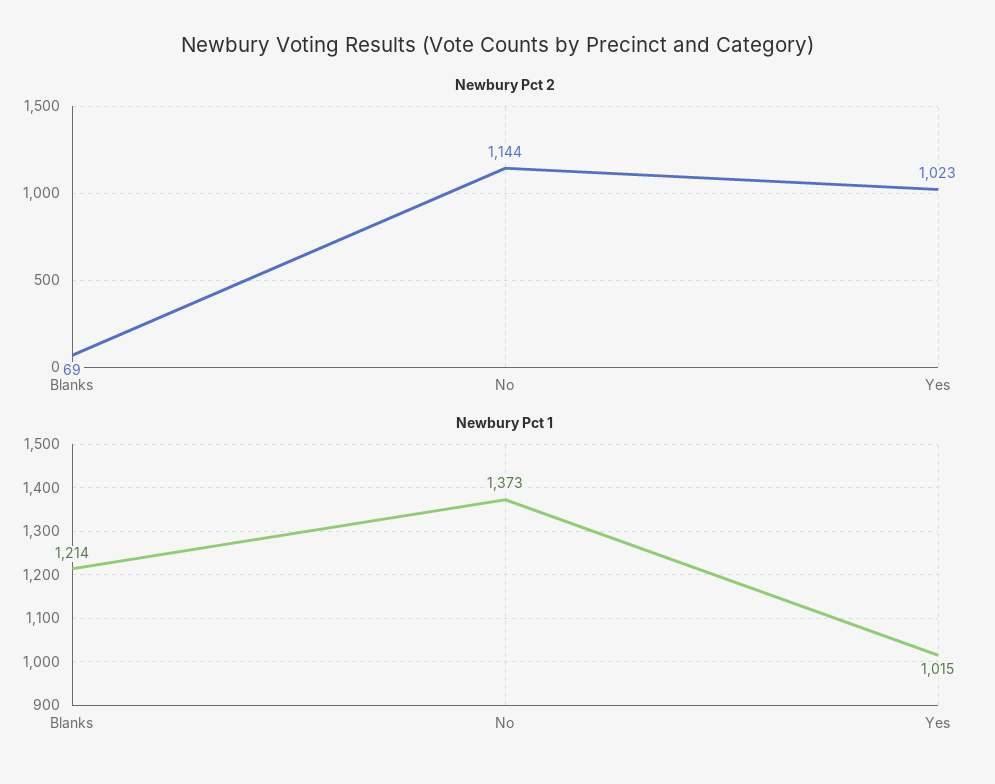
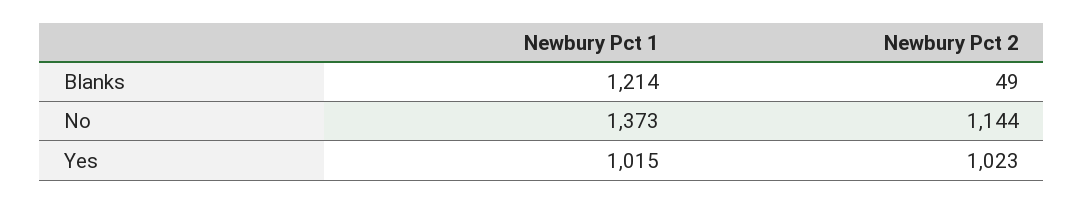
Newbury Pct 2, Blanks: 69 -> 49

